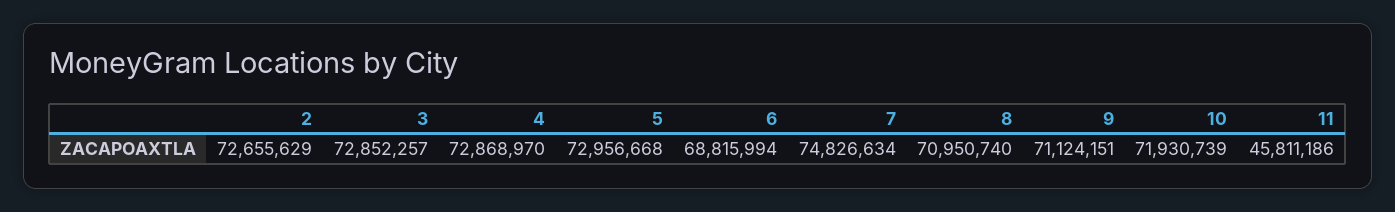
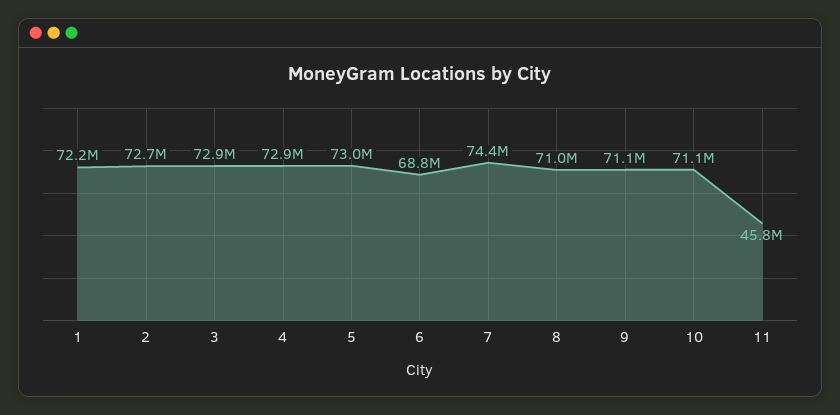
7: 74826634 -> 74400000
10: 71930739 -> 71100000
1: none -> 72200000

